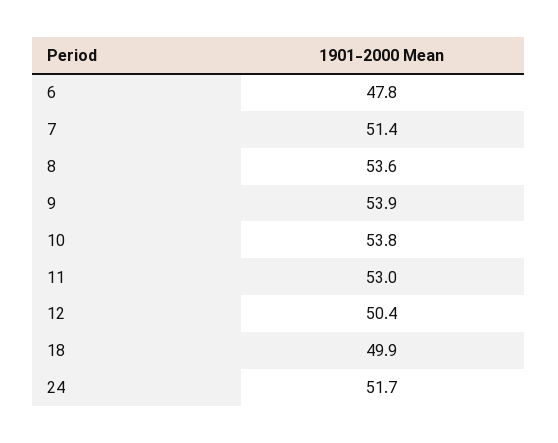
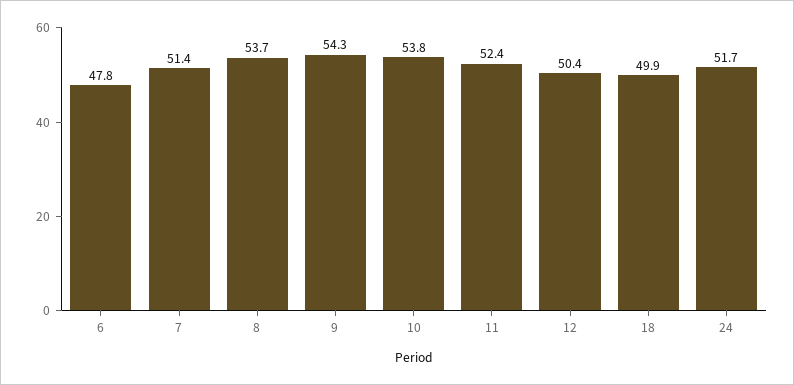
8: 53.6 -> 53.7
9: 53.9 -> 54.3
11: 53 -> 52.4

